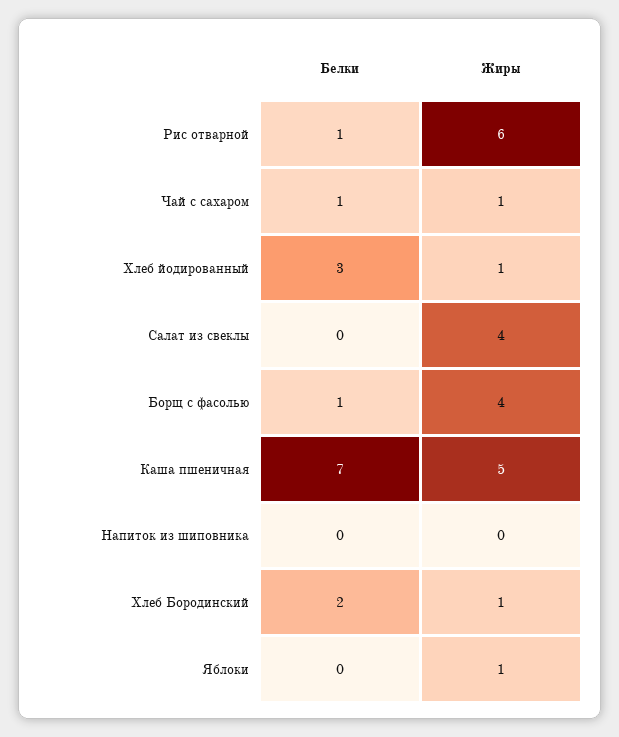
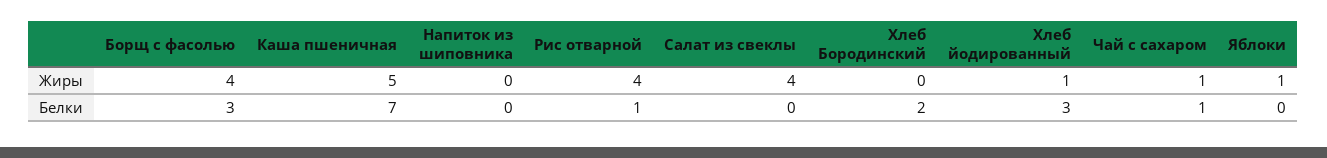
Жиры, Рис отварной: 6 -> 4
Белки, Борщ с фасолью: 1 -> 3
Жиры, Хлеб Бородинский: 1 -> 0

